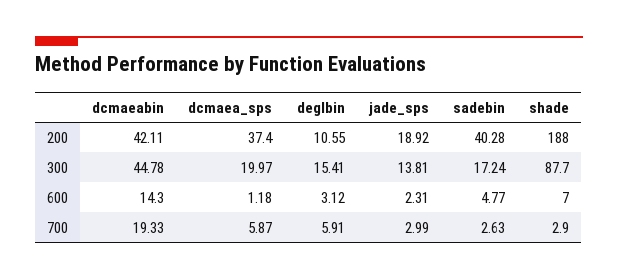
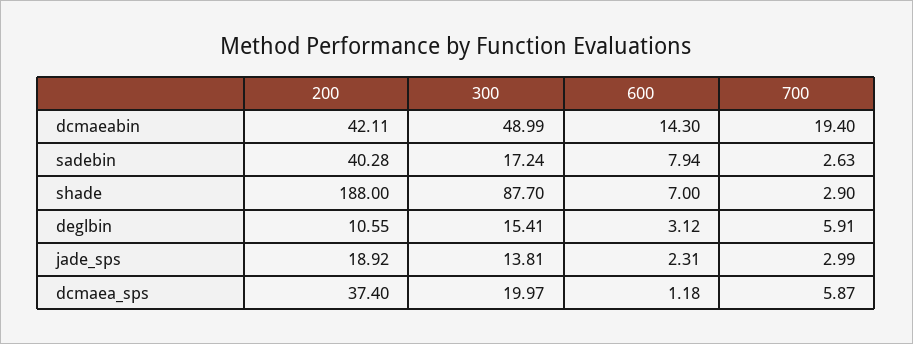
dcmaeabin, 300: 44.78 -> 48.99
sadebin, 600: 4.77 -> 7.94
dcmaeabin, 700: 19.33 -> 19.4

